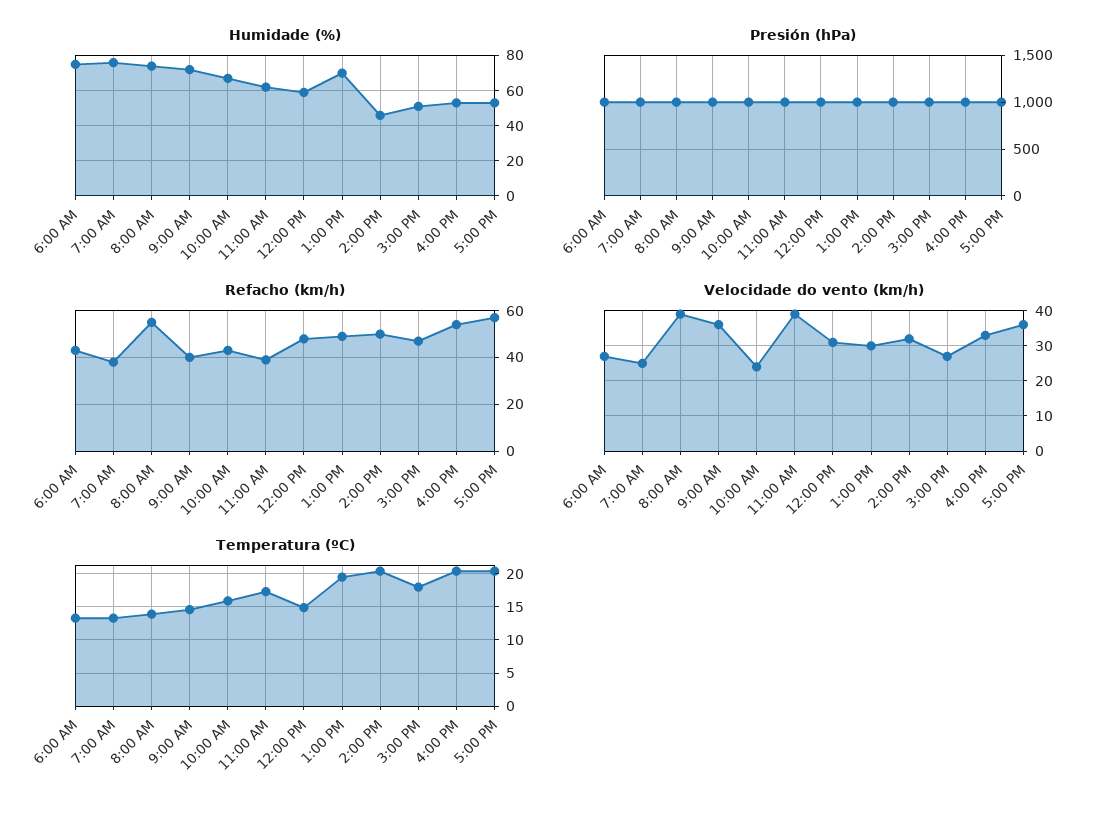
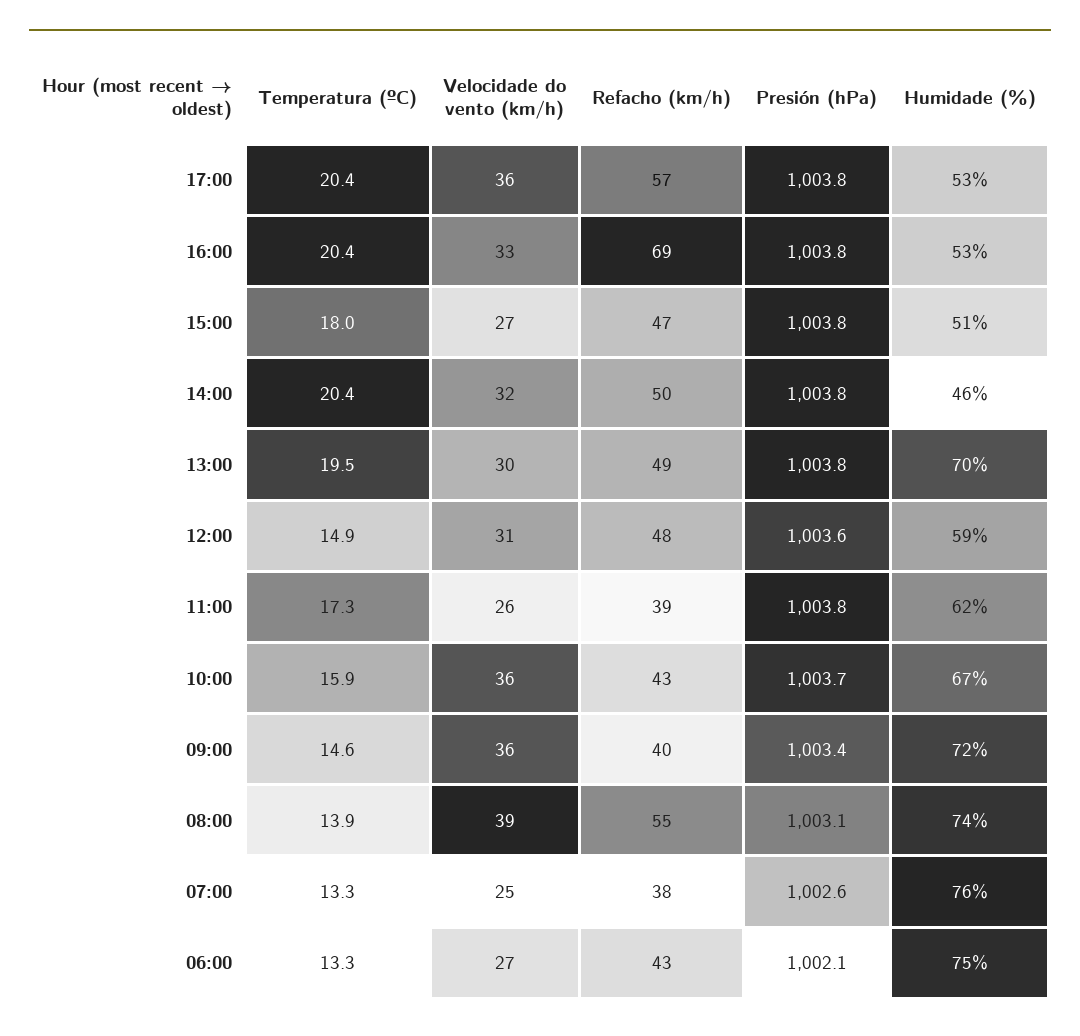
Refacho (km/h), 4:00 PM: 55 -> 69
Velocidade do vento (km/h), 10:00 AM: 25 -> 36
Velocidade do vento (km/h), 11:00 AM: 40 -> 26

